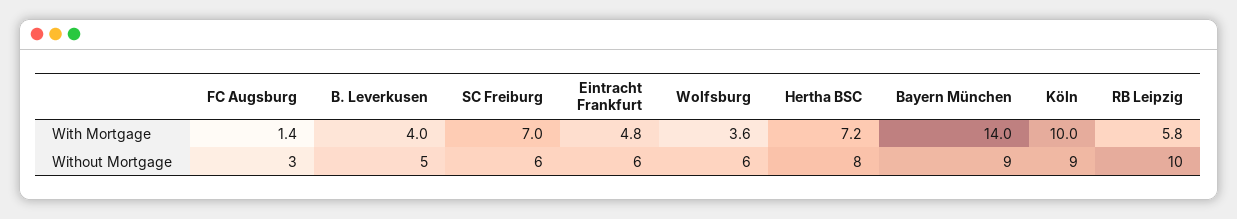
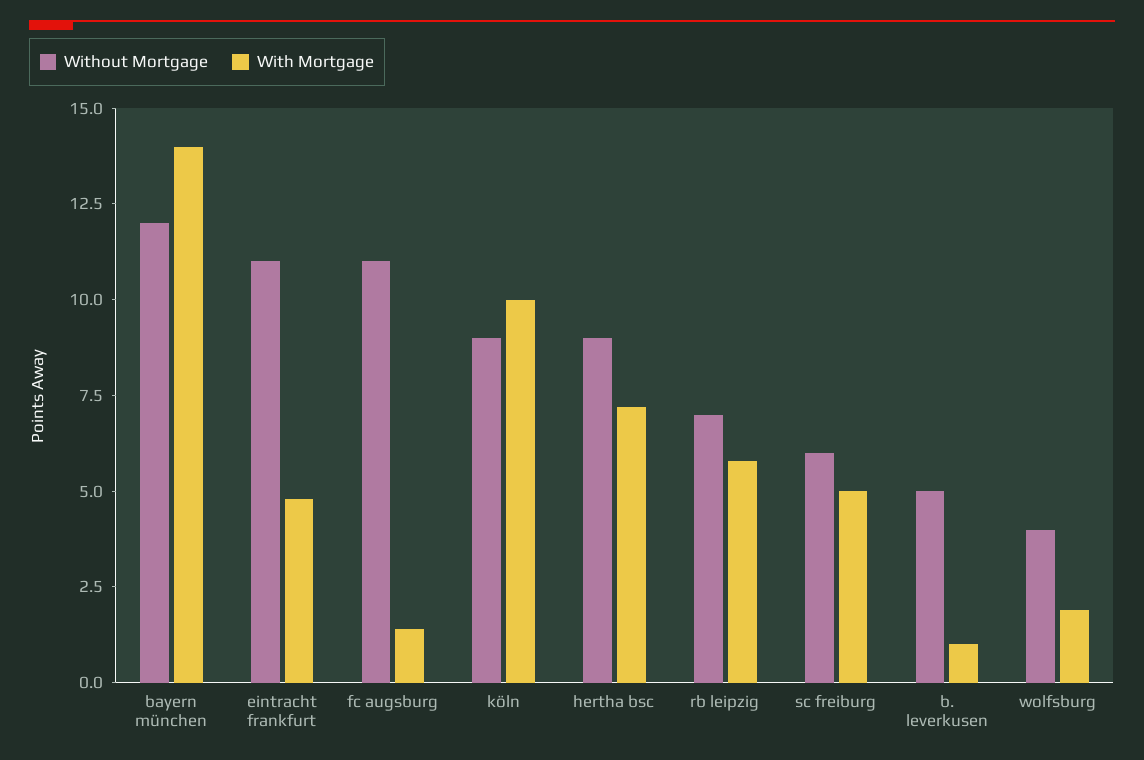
With Mortgage, B. Leverkusen: 4 -> 1
With Mortgage, SC Freiburg: 7 -> 5
With Mortgage, Wolfsburg: 3.6 -> 2
Without Mortgage, FC Augsburg: 3 -> 11
Without Mortgage, Eintracht Frankfurt: 6 -> 11
Without Mortgage, Wolfsburg: 6 -> 4
Without Mortgage, Hertha BSC: 8 -> 9
Without Mortgage, Bayern München: 9 -> 12
Without Mortgage, RB Leipzig: 10 -> 7

